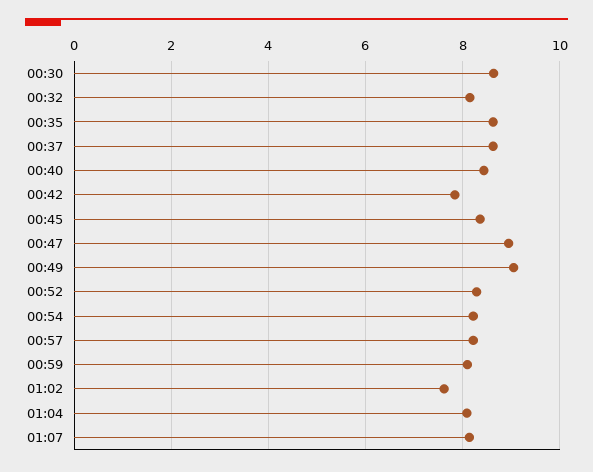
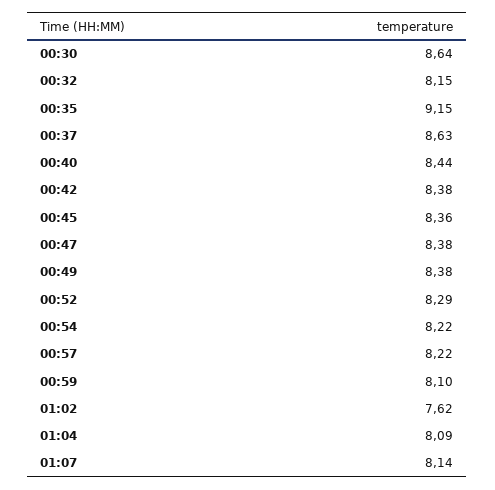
00:35: 8.6 -> 9.15
00:42: 7.8 -> 8.38
00:47: 9 -> 8.38
00:49: 9 -> 8.38

